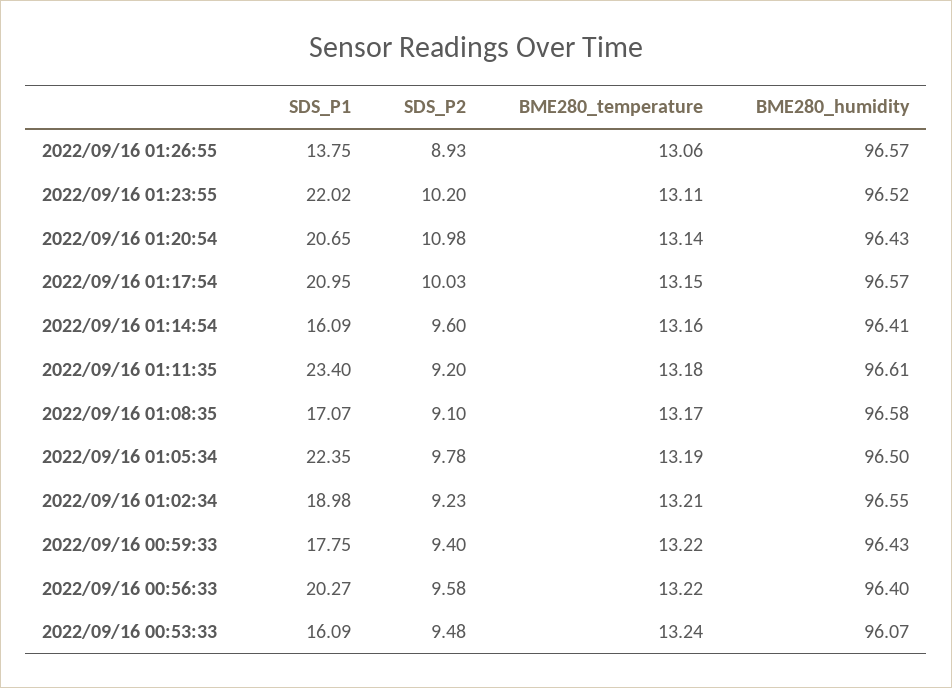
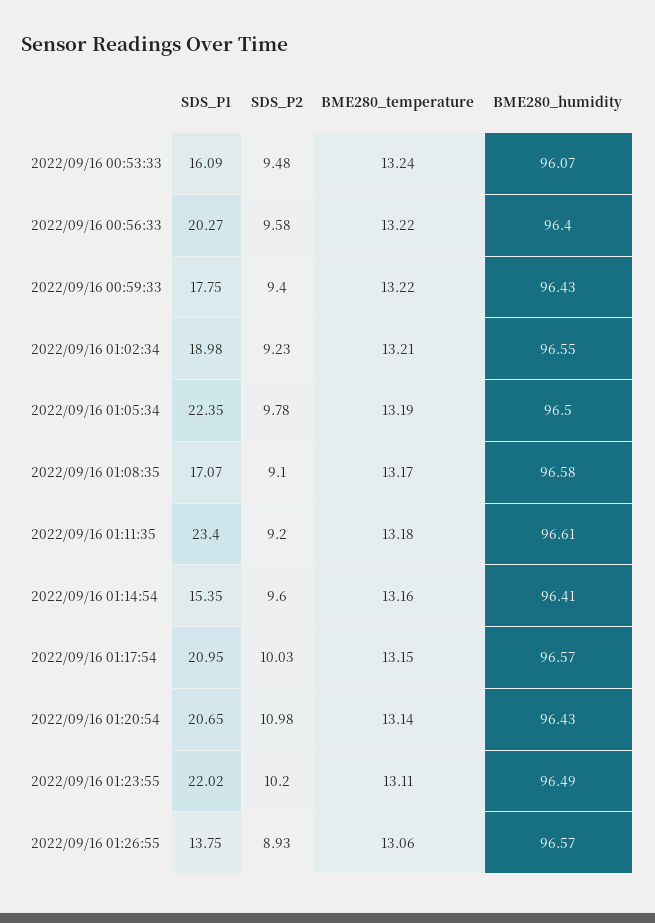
BME280_humidity, 2022/09/16 01:23:55: 96.52 -> 96.49
SDS_P1, 2022/09/16 01:14:54: 16.09 -> 15.35

